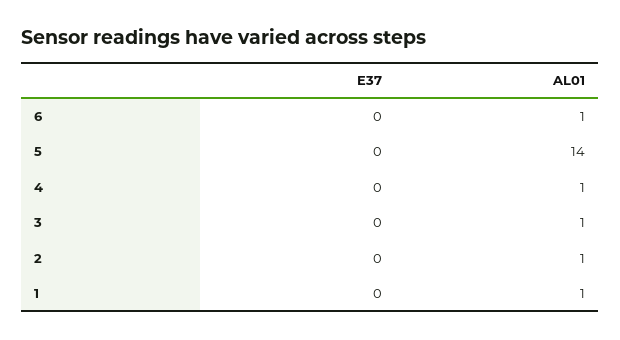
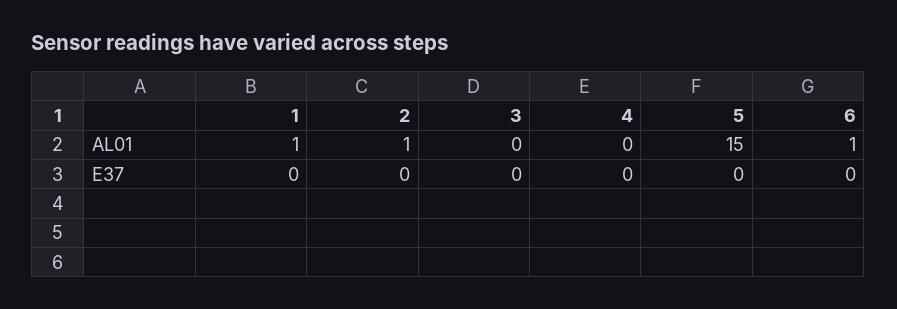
AL01, 5: 14 -> 15
AL01, 4: 1 -> 0
AL01, 3: 1 -> 0

